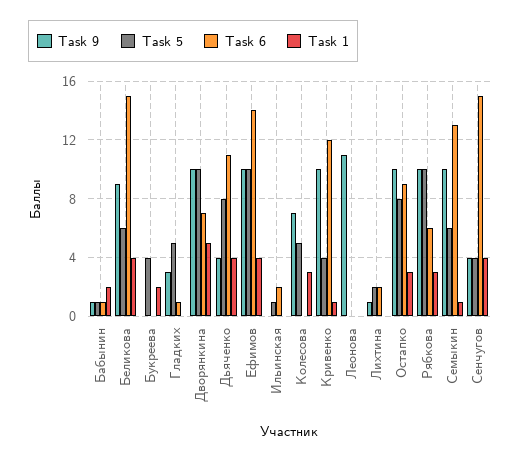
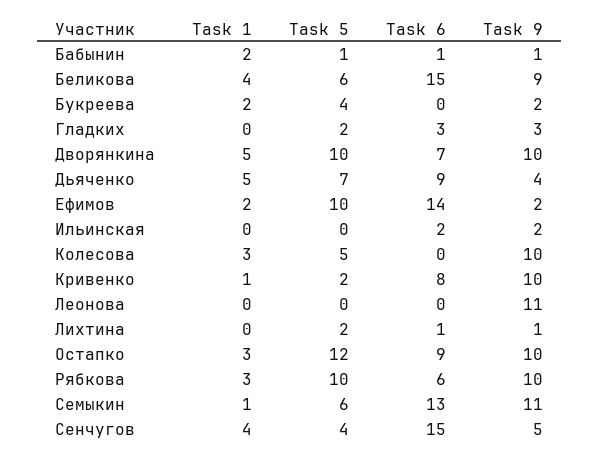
Task 9, Букреева: 0 -> 2
Task 5, Гладких: 5 -> 2
Task 6, Гладких: 1 -> 3
Task 5, Дьяченко: 8 -> 7
Task 6, Дьяченко: 11 -> 9
Task 1, Дьяченко: 4 -> 5
Task 9, Ефимов: 10 -> 2
Task 1, Ефимов: 4 -> 2
Task 9, Ильинская: 0 -> 2
Task 5, Ильинская: 1 -> 0
Task 9, Колесова: 7 -> 10
Task 5, Кривенко: 4 -> 2
Task 6, Кривенко: 12 -> 8
Task 6, Лихтина: 2 -> 1
Task 5, Остапко: 8 -> 12
Task 9, Семыкин: 10 -> 11
Task 9, Сенчугов: 4 -> 5

